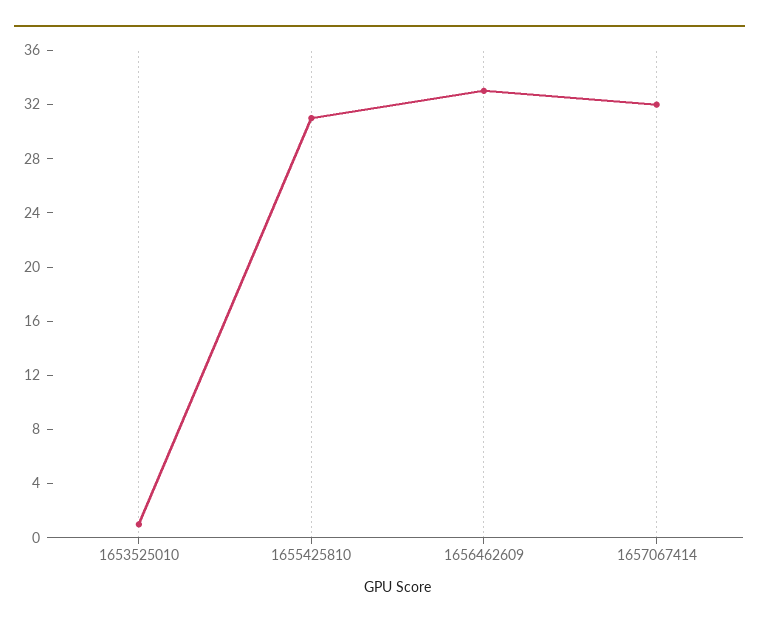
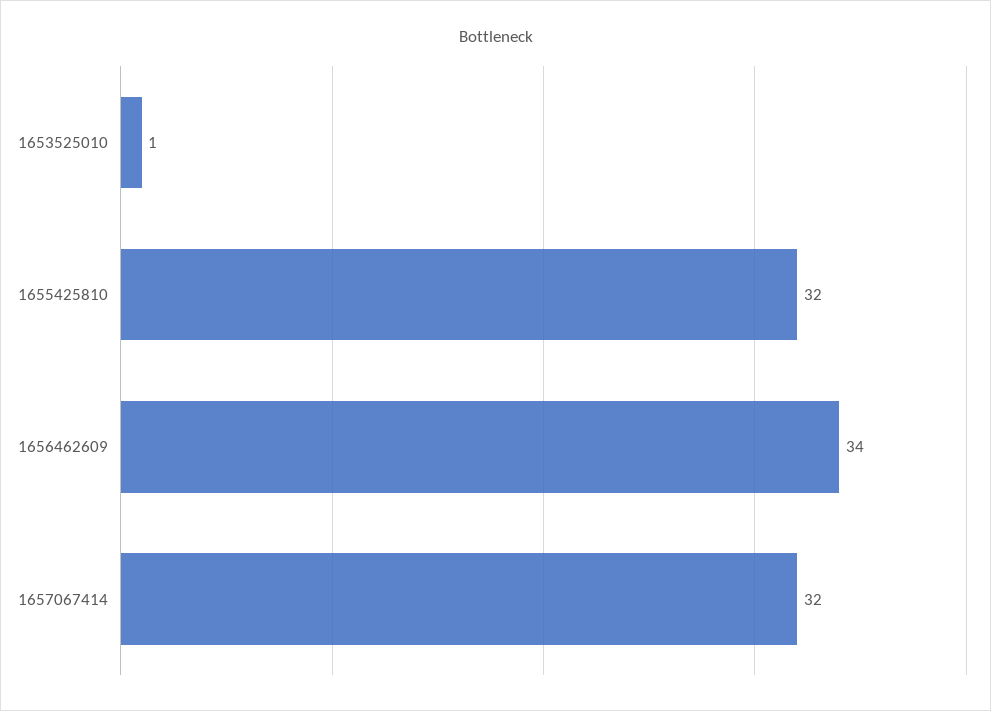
1655425810: 31 -> 32
1656462609: 33 -> 34

